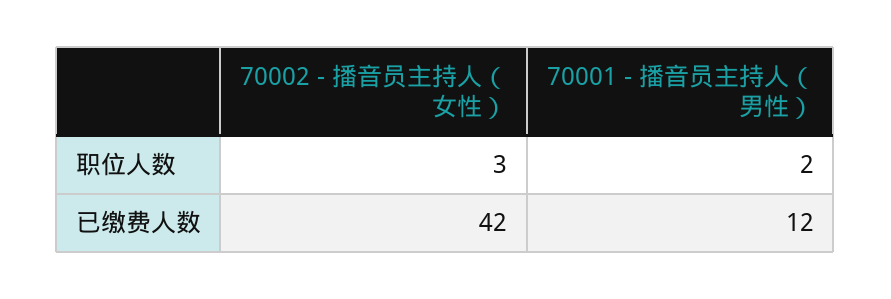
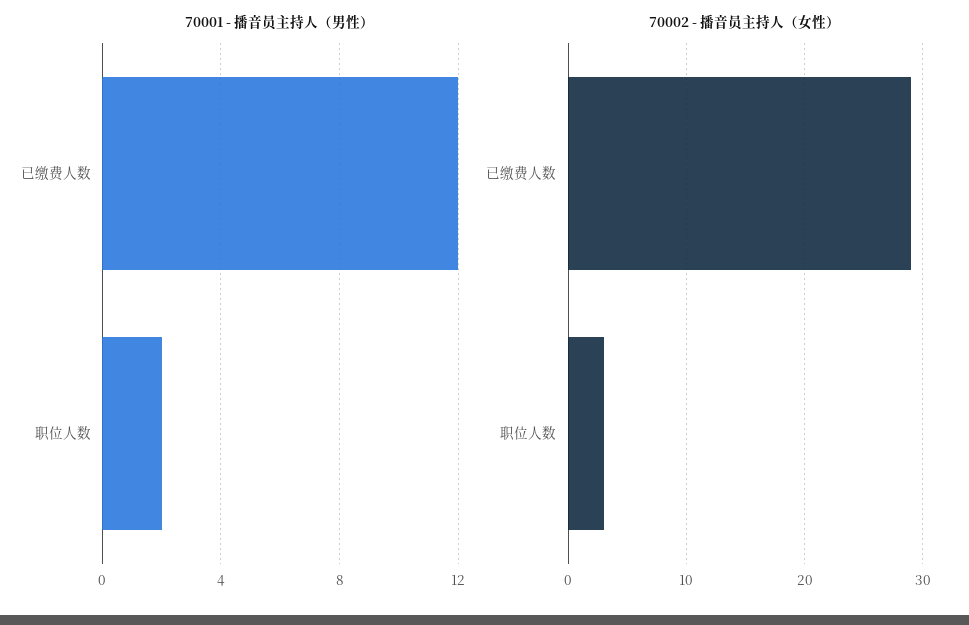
70002 - 播音员主持人（女性）, 已缴费人数: 42 -> 29

